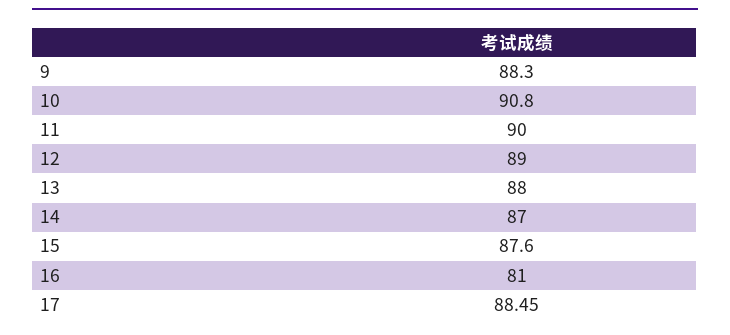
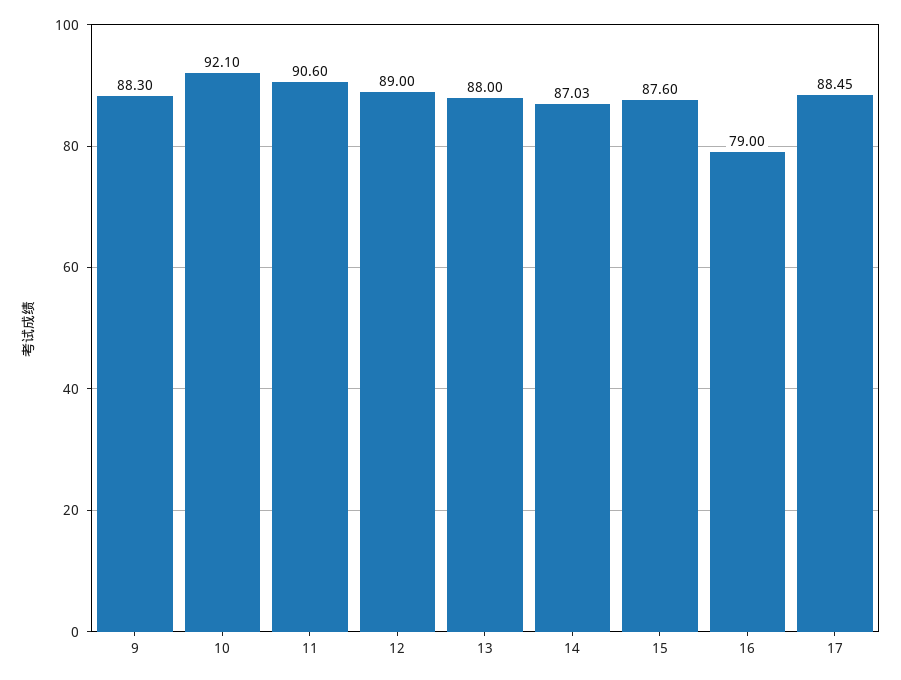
10: 90.8 -> 92.1
11: 90 -> 90.6
14: 87 -> 87.03
16: 81 -> 79

